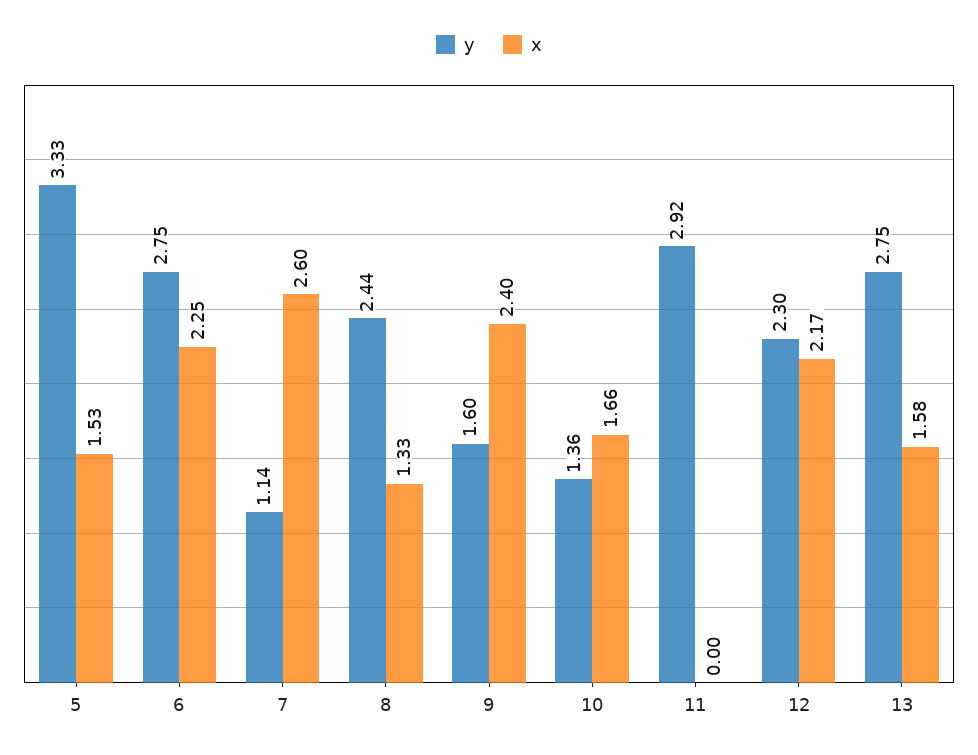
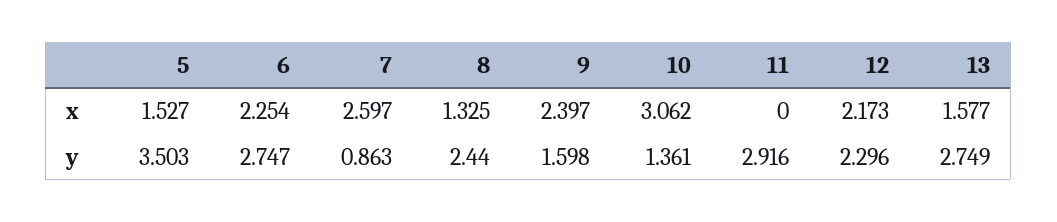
y, 5: 3.33 -> 3.503
y, 7: 1.14 -> 0.863
x, 10: 1.66 -> 3.062

